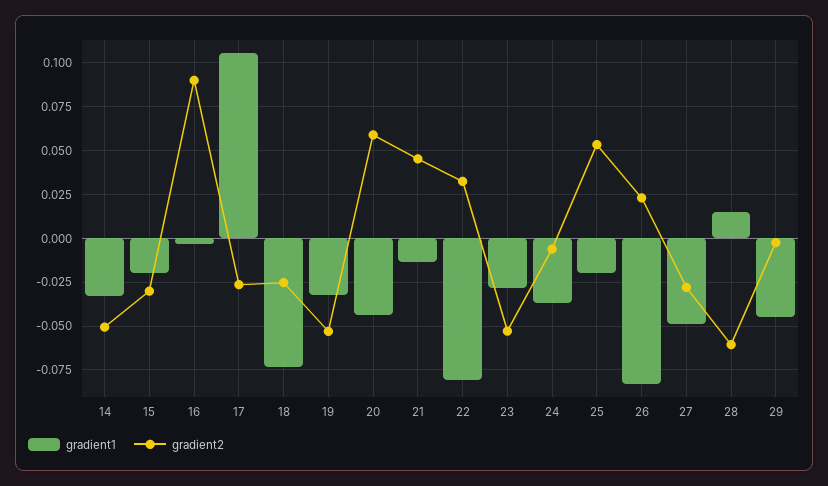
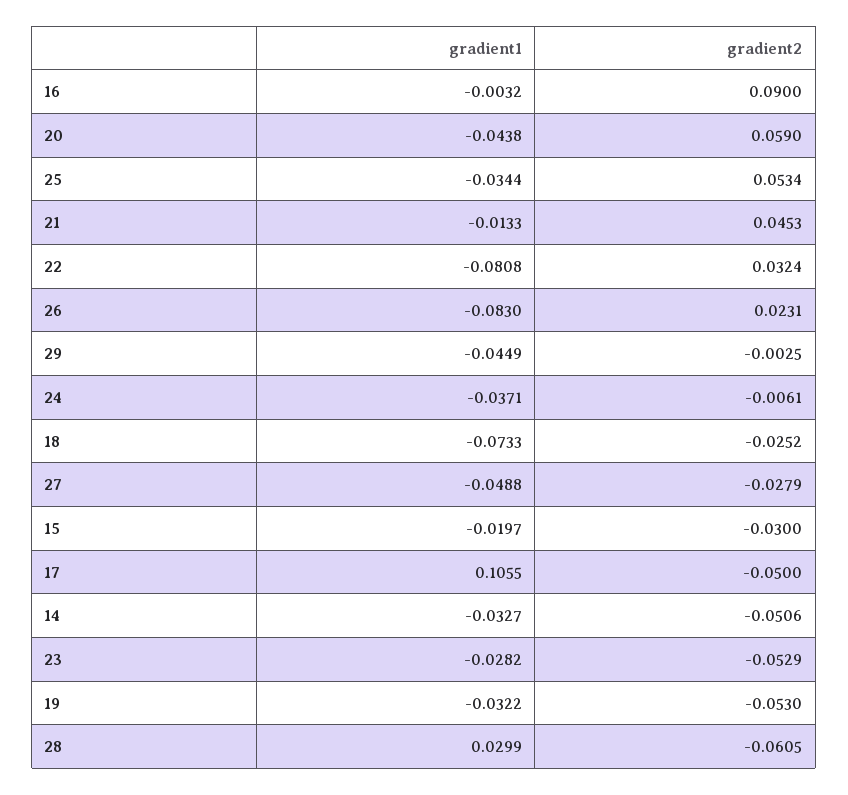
gradient2, 17: -0.025 -> -0.05
gradient1, 25: -0.02 -> -0.0344
gradient1, 28: 0.015 -> 0.0299

